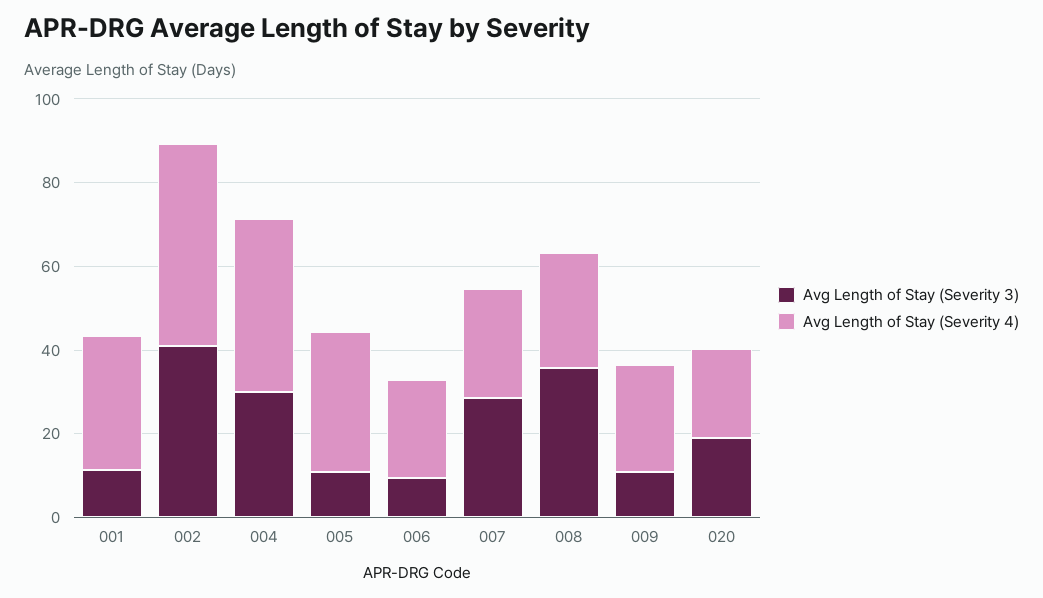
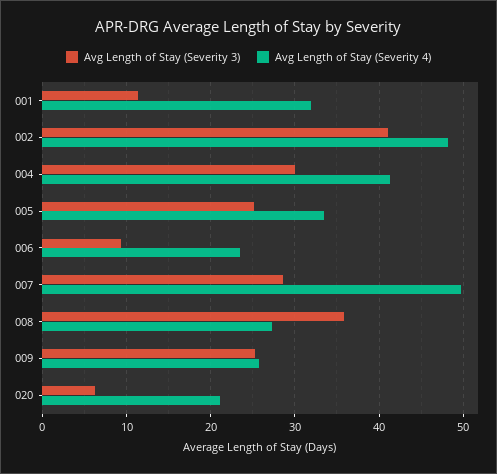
Avg Length of Stay (Severity 3), 005: 10 -> 25
Avg Length of Stay (Severity 4), 007: 25 -> 50
Avg Length of Stay (Severity 3), 009: 10 -> 25
Avg Length of Stay (Severity 3), 020: 20 -> 6

